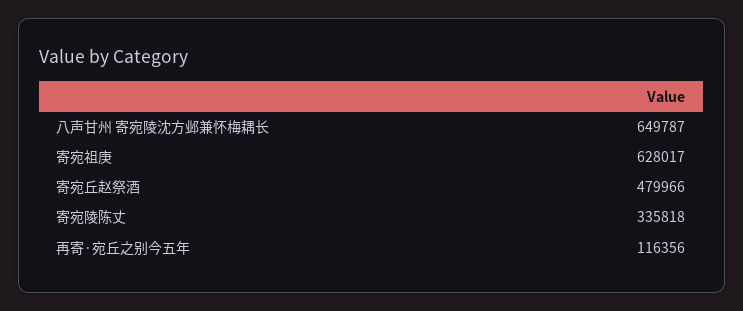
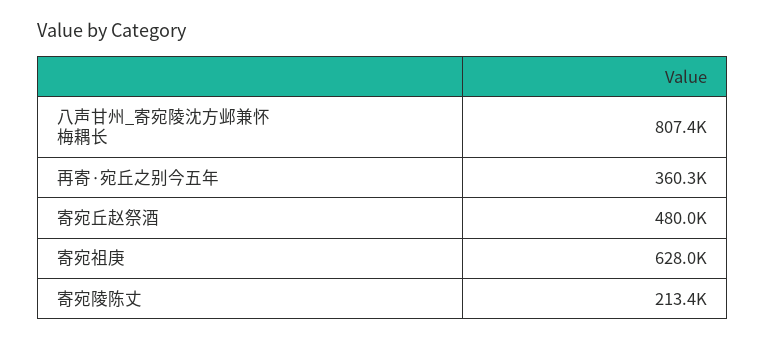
八声甘州 寄宛陵沈方邺兼怀梅耦长: 649787 -> 807400
寄宛陵陈丈: 335818 -> 213400
再寄·宛丘之别今五年: 116356 -> 360300

